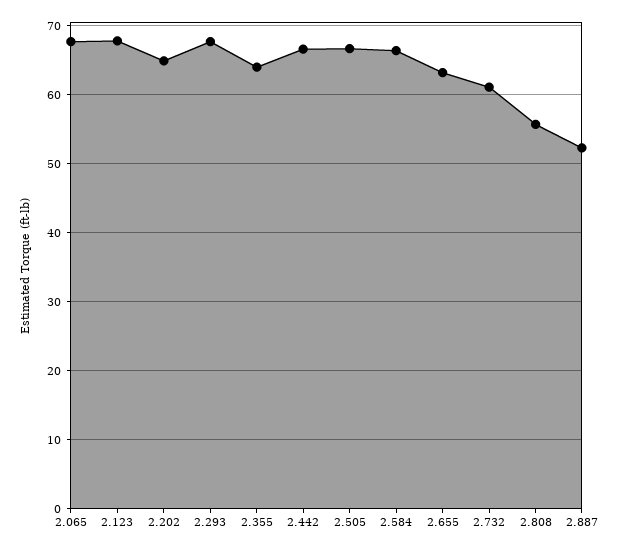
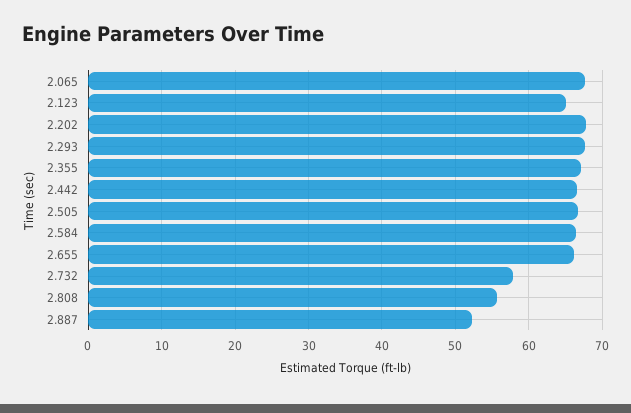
2.123: 68 -> 65
2.202: 65 -> 68
2.355: 64 -> 67
2.655: 63 -> 66
2.732: 61 -> 58

